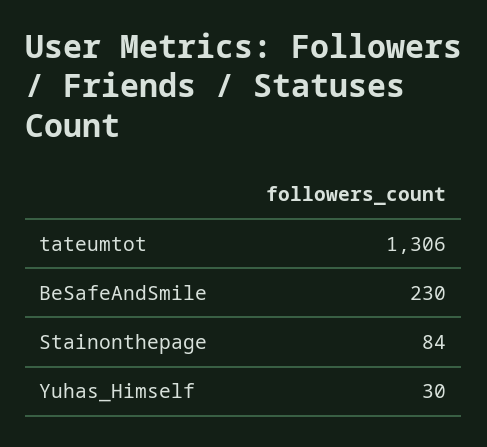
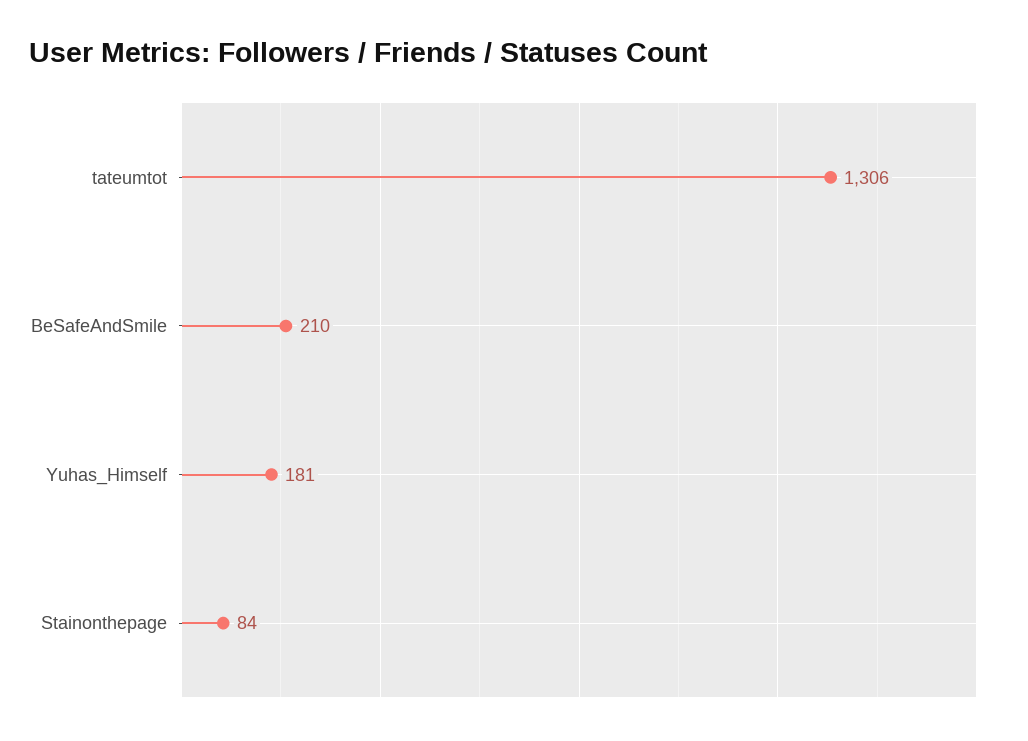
BeSafeAndSmile: 230 -> 210
Yuhas_Himself: 30 -> 181

